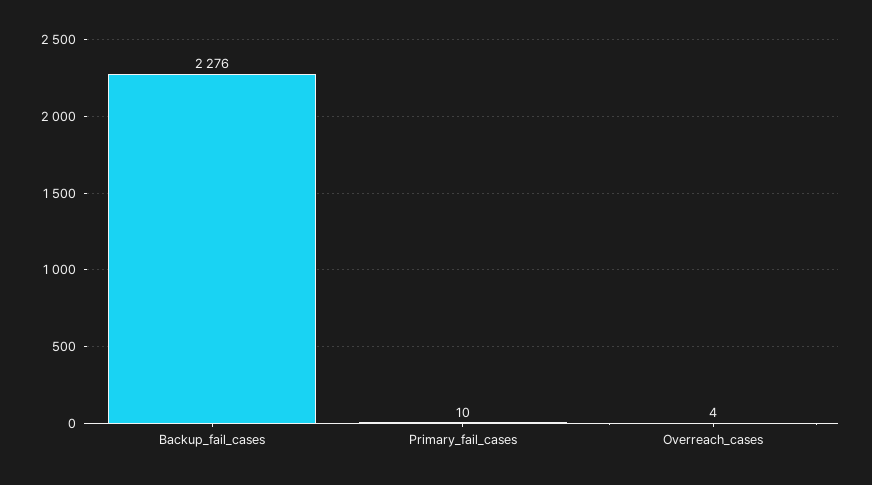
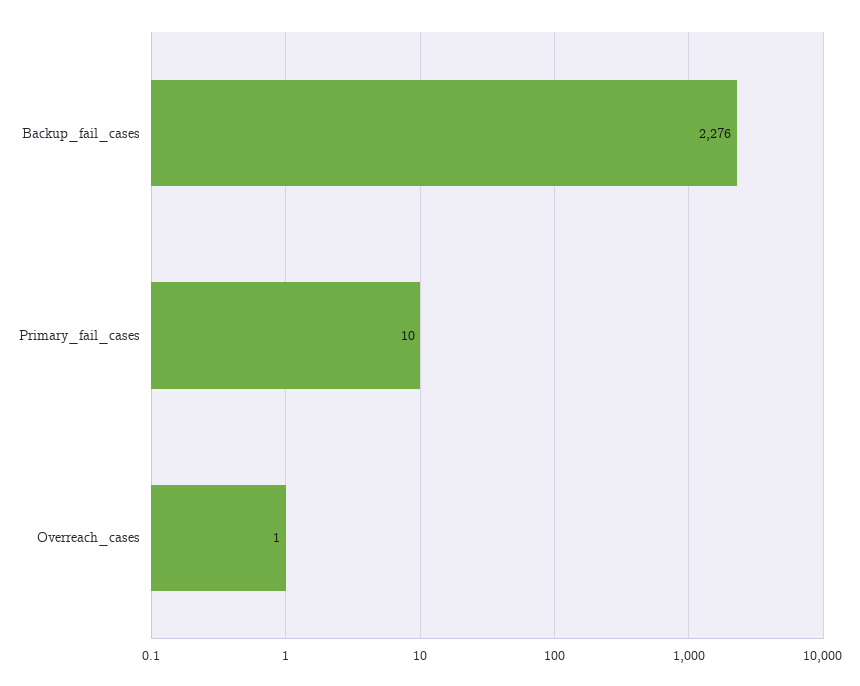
Overreach_cases: 4 -> 1

